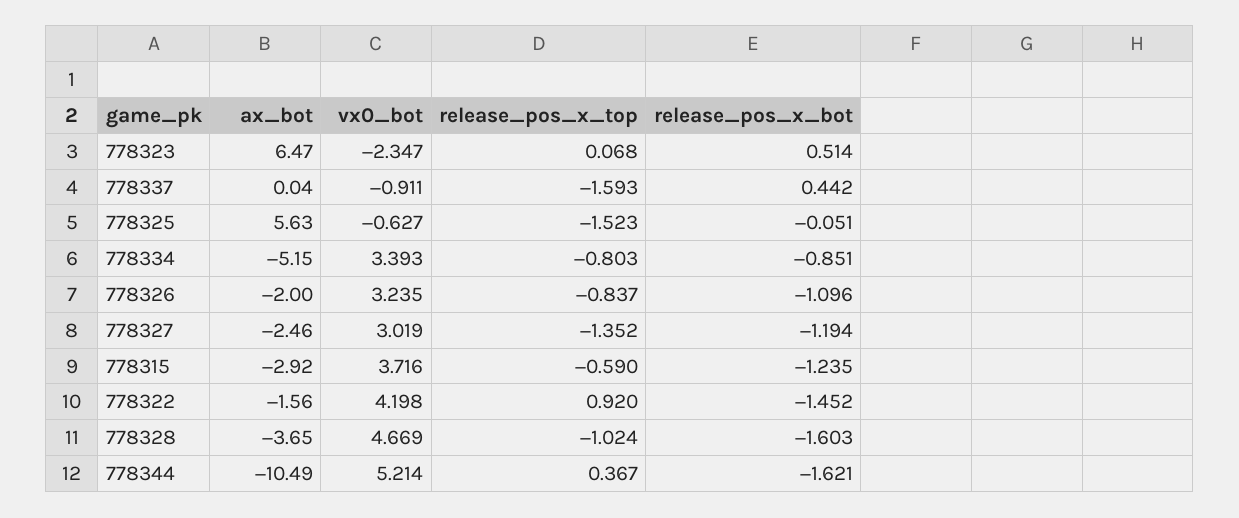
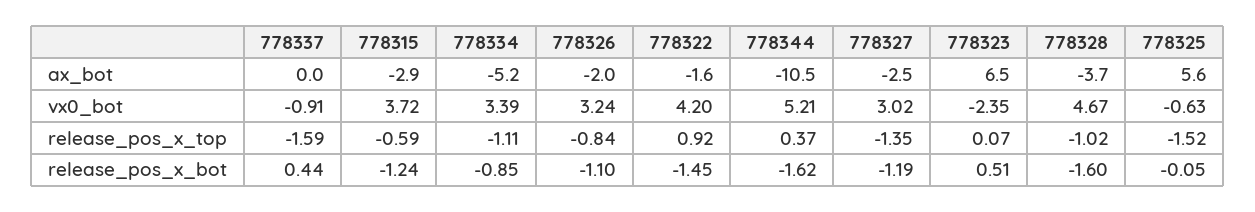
release_pos_x_top, 778334: -0.803 -> -1.11

